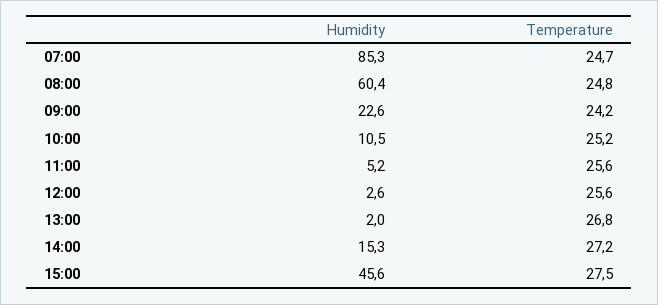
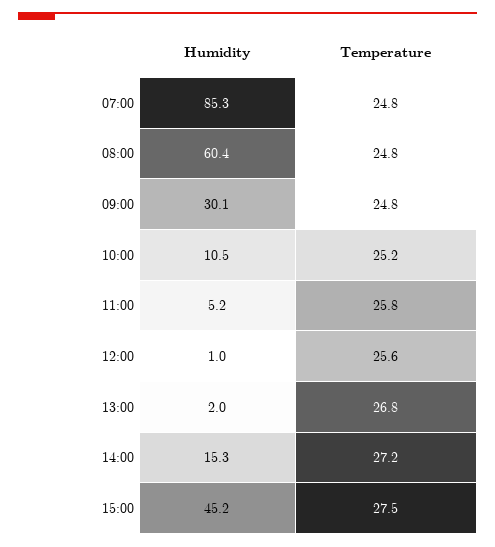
Temperature, 07:00: 24.7 -> 24.8
Humidity, 09:00: 22.6 -> 30.1
Temperature, 09:00: 24.2 -> 24.8
Temperature, 11:00: 25.6 -> 25.8
Humidity, 12:00: 2.6 -> 1
Humidity, 15:00: 45.6 -> 45.2

